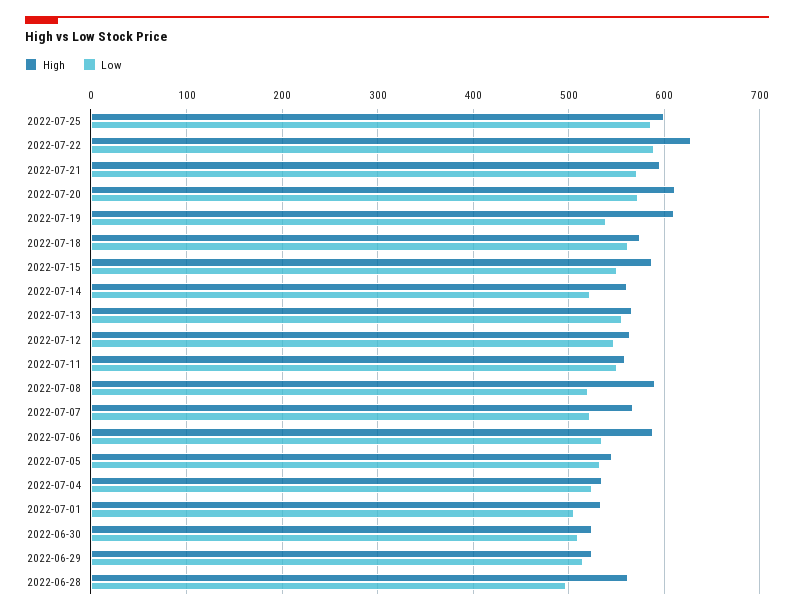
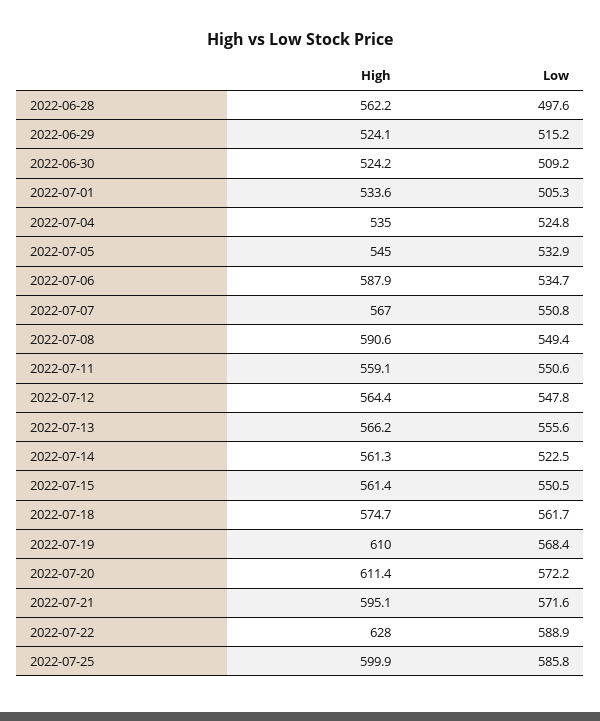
Low, 2022-07-19: 540 -> 568.4
High, 2022-07-15: 590 -> 561.4
Low, 2022-07-08: 520 -> 549.4
Low, 2022-07-07: 520 -> 550.8

